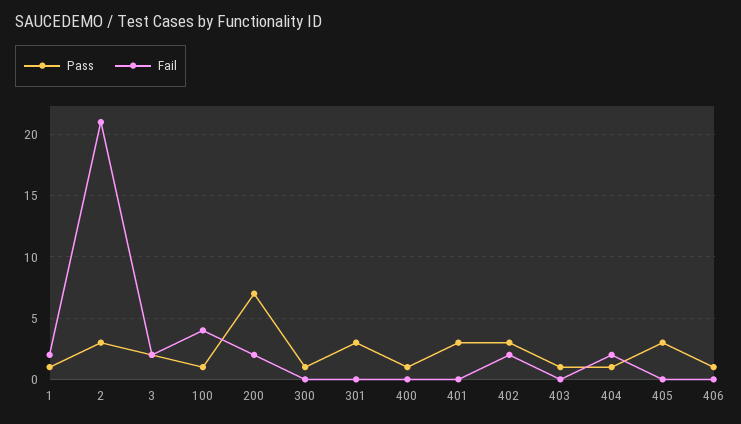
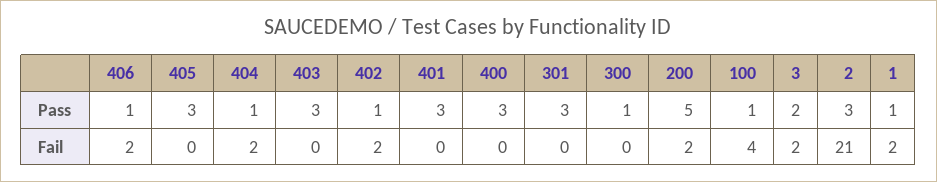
Pass, 200: 7 -> 5
Pass, 400: 1 -> 3
Pass, 402: 3 -> 1
Pass, 403: 1 -> 3
Fail, 406: 0 -> 2

